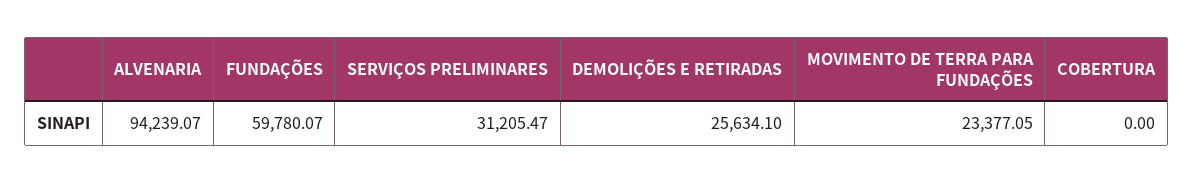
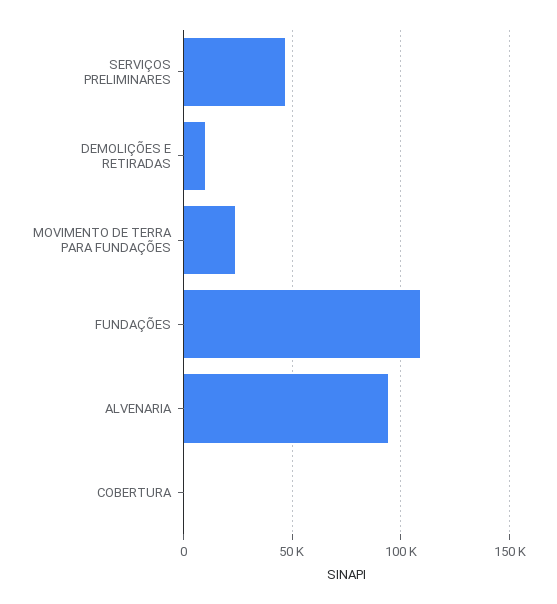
FUNDAÇÕES: 59780.07 -> 110000
SERVIÇOS PRELIMINARES: 31205.47 -> 45000
DEMOLIÇÕES E RETIRADAS: 25634.1 -> 10000

